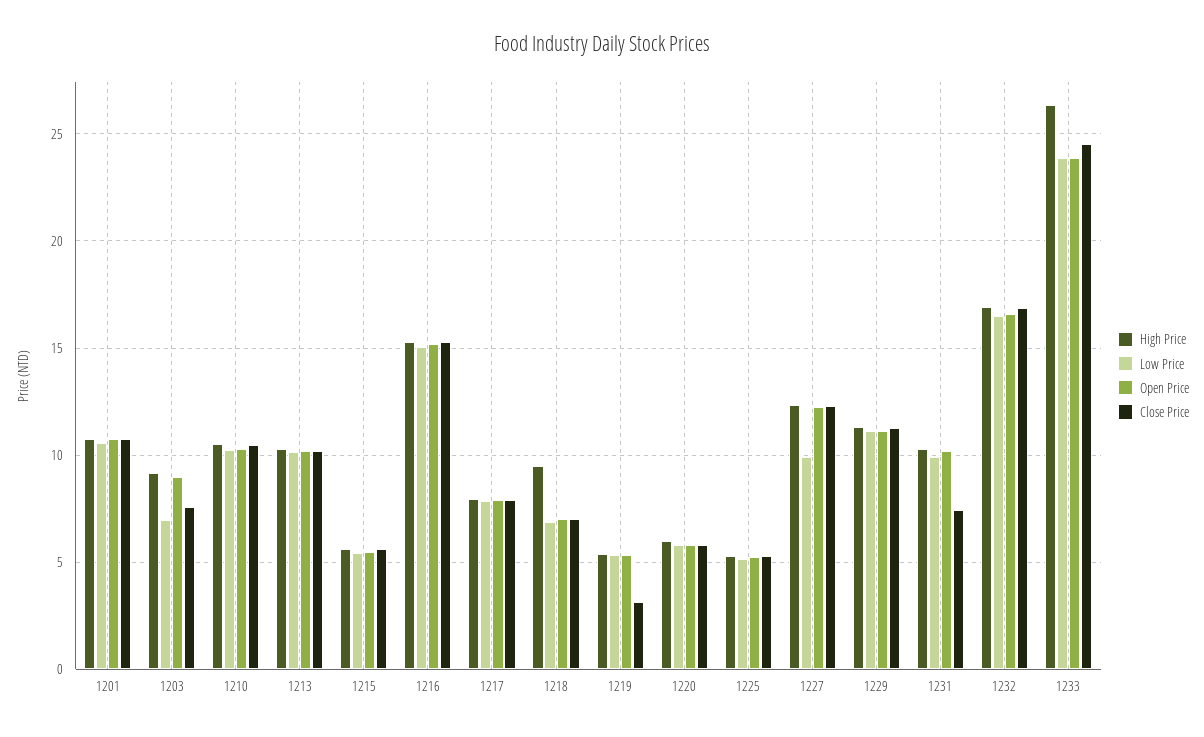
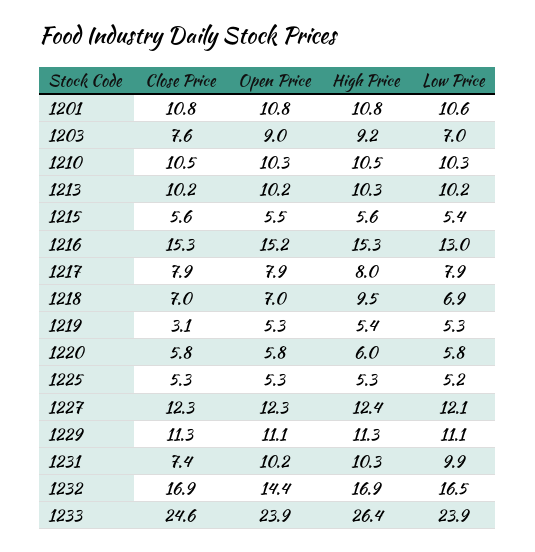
Low Price, 1216: 15 -> 13
Low Price, 1227: 10 -> 12.1
Open Price, 1232: 16.5 -> 14.4

